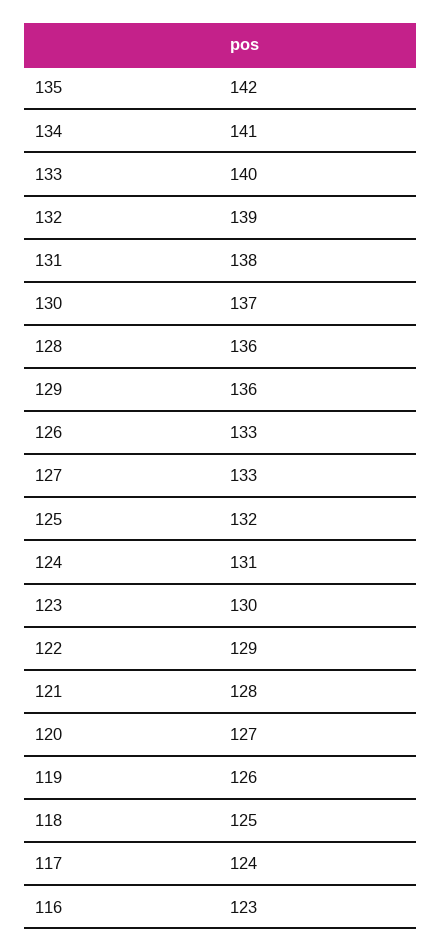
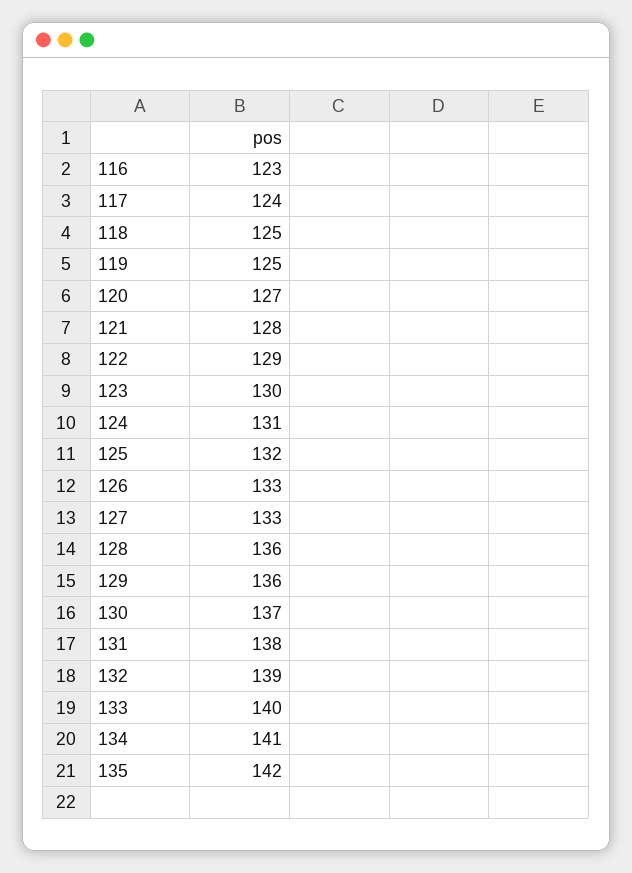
119: 126 -> 125

